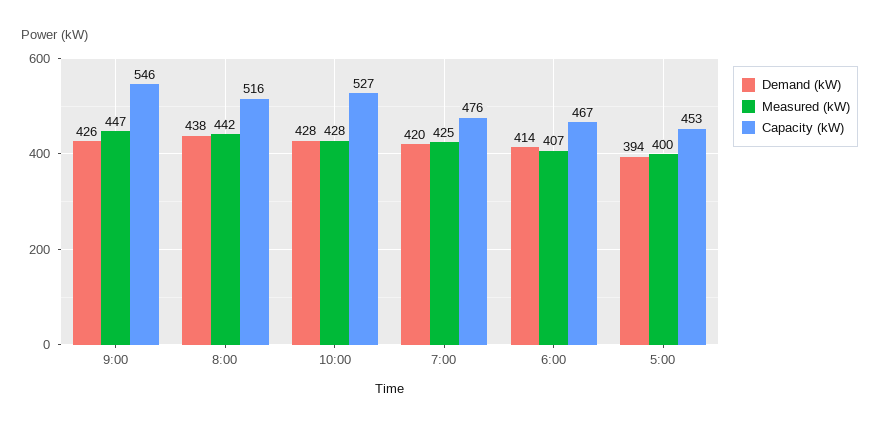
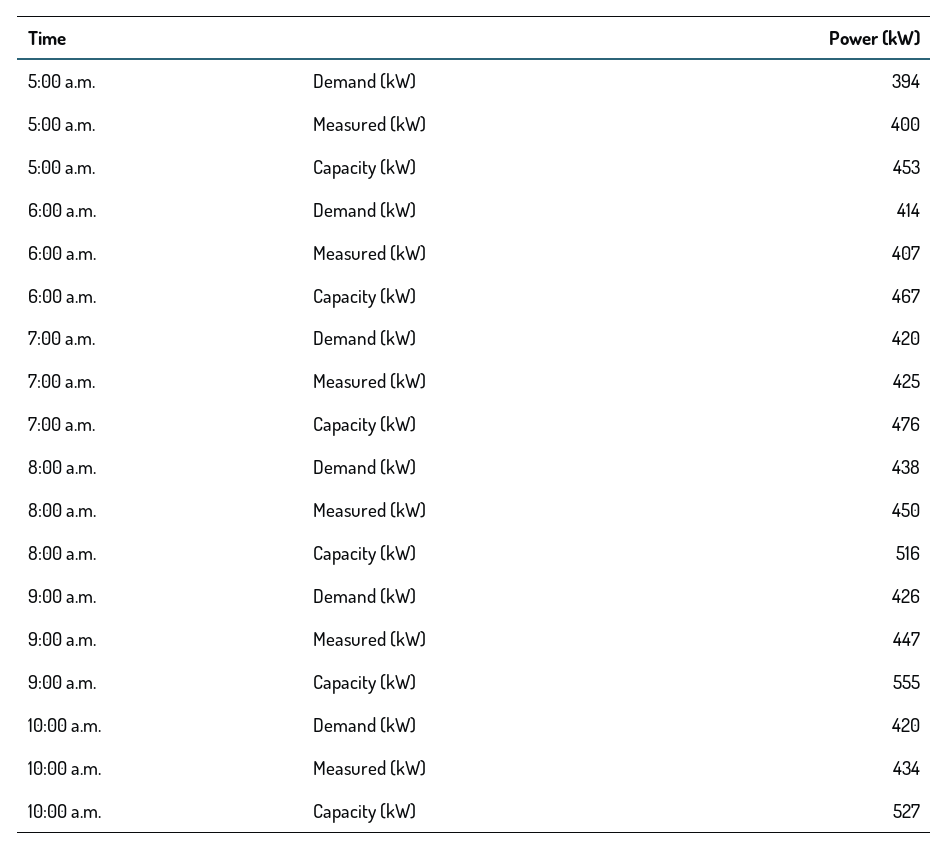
Capacity (kW), 9:00: 546 -> 555
Measured (kW), 8:00: 442 -> 450
Demand (kW), 10:00: 428 -> 420
Measured (kW), 10:00: 428 -> 434

